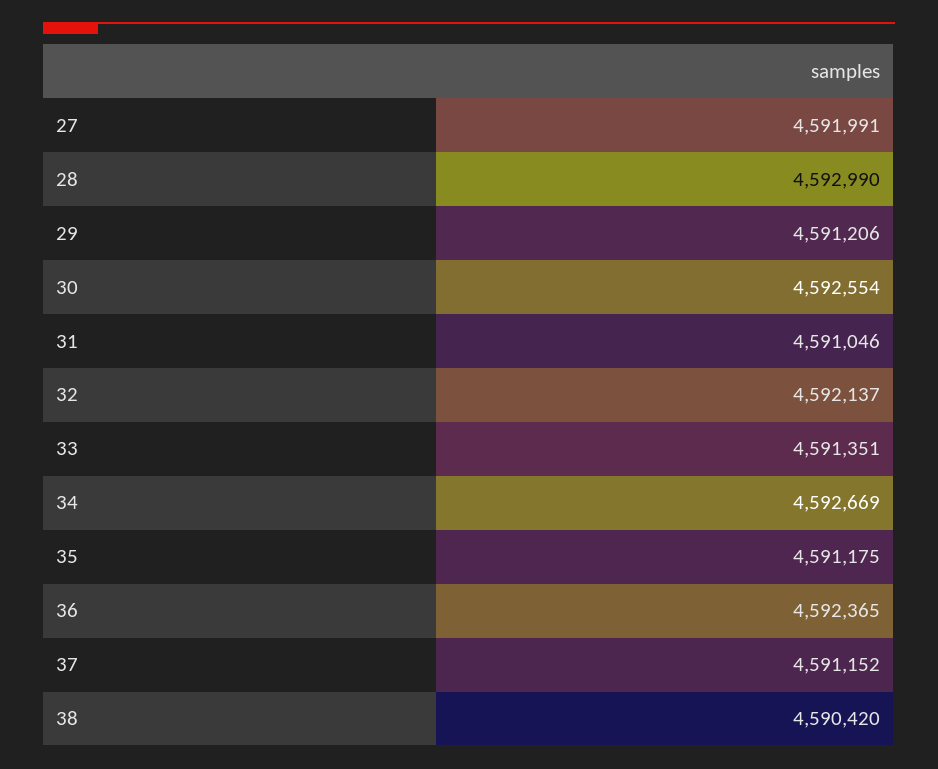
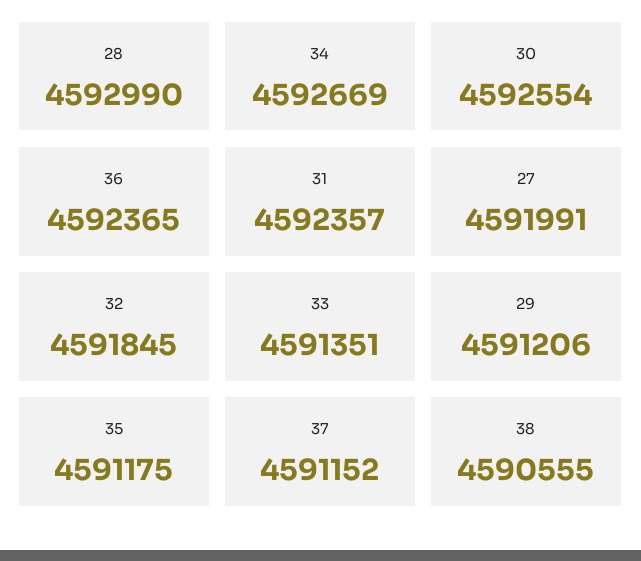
31: 4591046 -> 4592357
32: 4592137 -> 4591845
38: 4590420 -> 4590555

